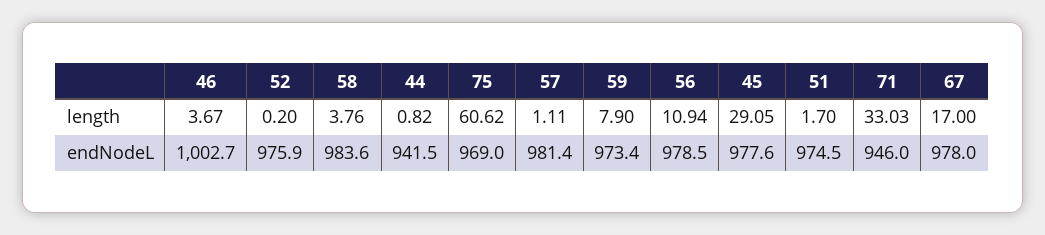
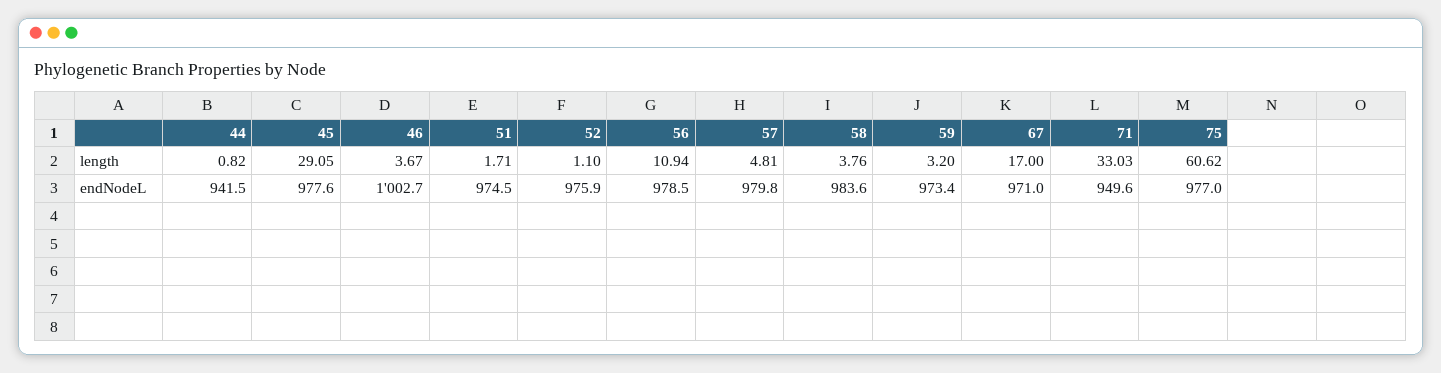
52, length: 0.2 -> 1.1
57, length: 1.11 -> 4.81
59, length: 7.9 -> 3.2
51, length: 1.7 -> 1.71
75, endNodeL: 969 -> 977
57, endNodeL: 981.4 -> 979.8
71, endNodeL: 946 -> 949.6
67, endNodeL: 978 -> 971

